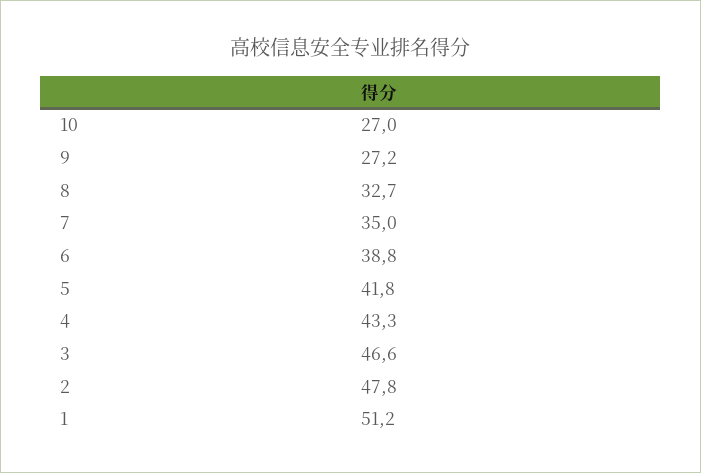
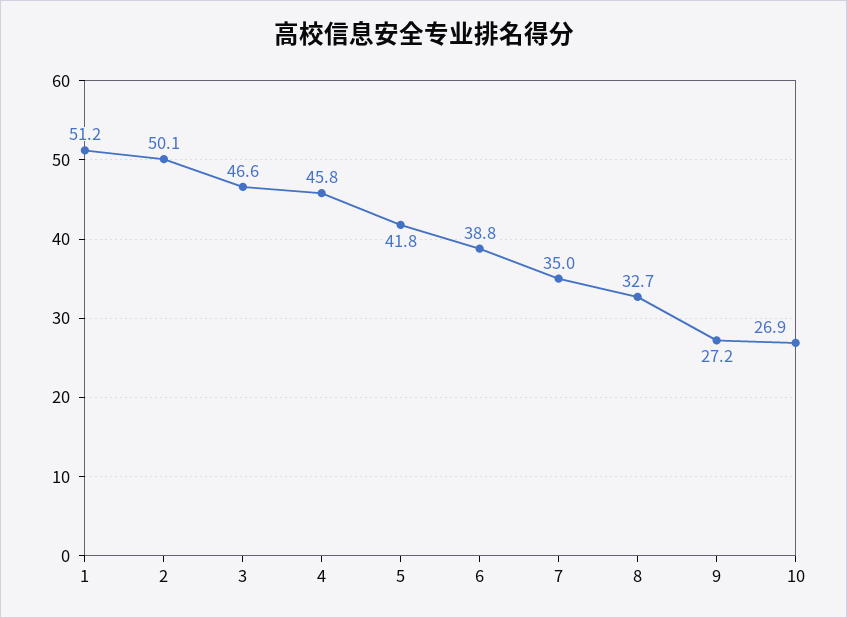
10: 27 -> 26.9
4: 43.3 -> 45.8
2: 47.8 -> 50.1

